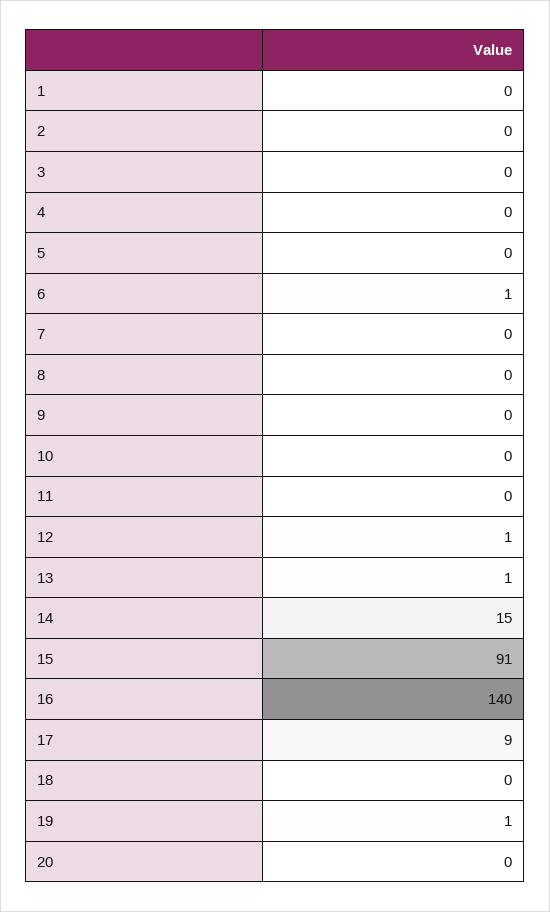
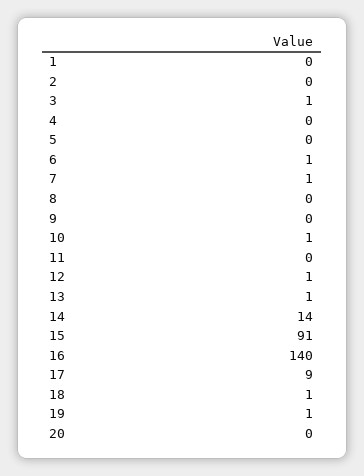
3: 0 -> 1
7: 0 -> 1
10: 0 -> 1
14: 15 -> 14
18: 0 -> 1

